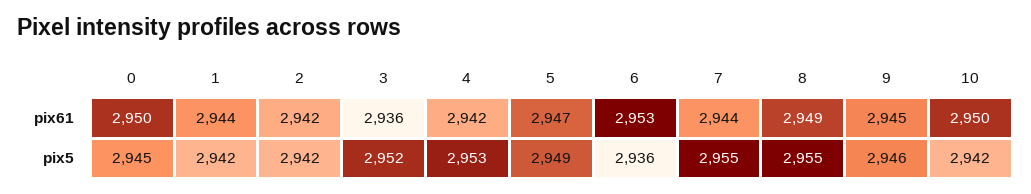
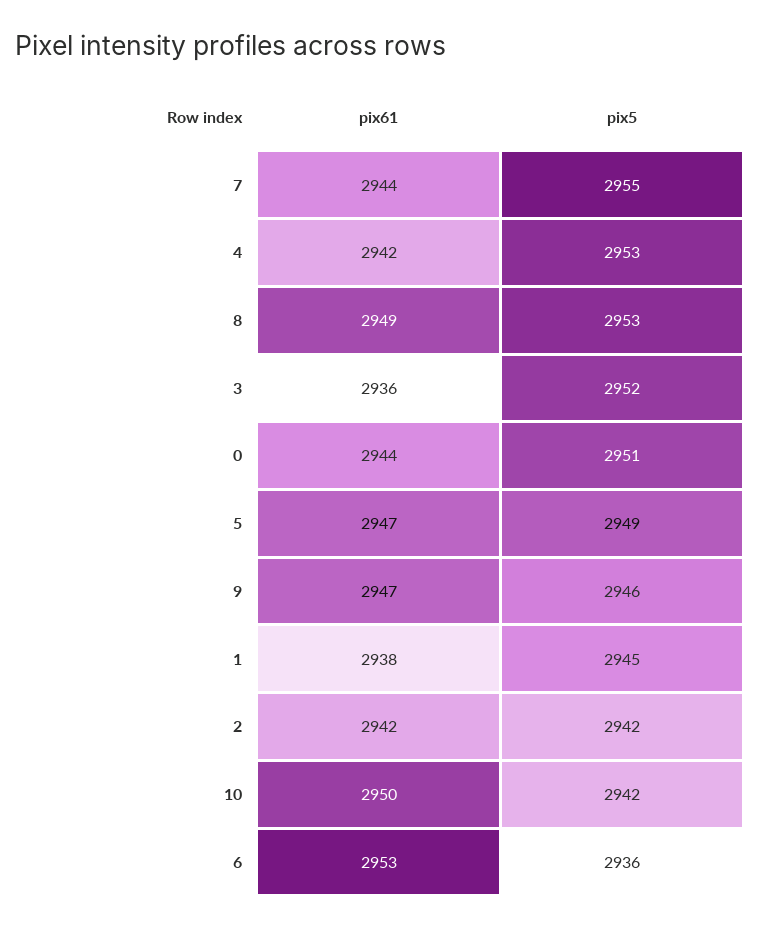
0, pix61: 2950 -> 2944
1, pix61: 2944 -> 2938
9, pix61: 2945 -> 2947
0, pix5: 2945 -> 2951
1, pix5: 2942 -> 2945
8, pix5: 2955 -> 2953

